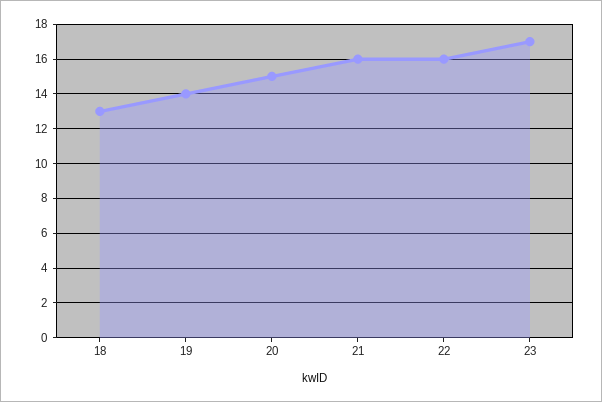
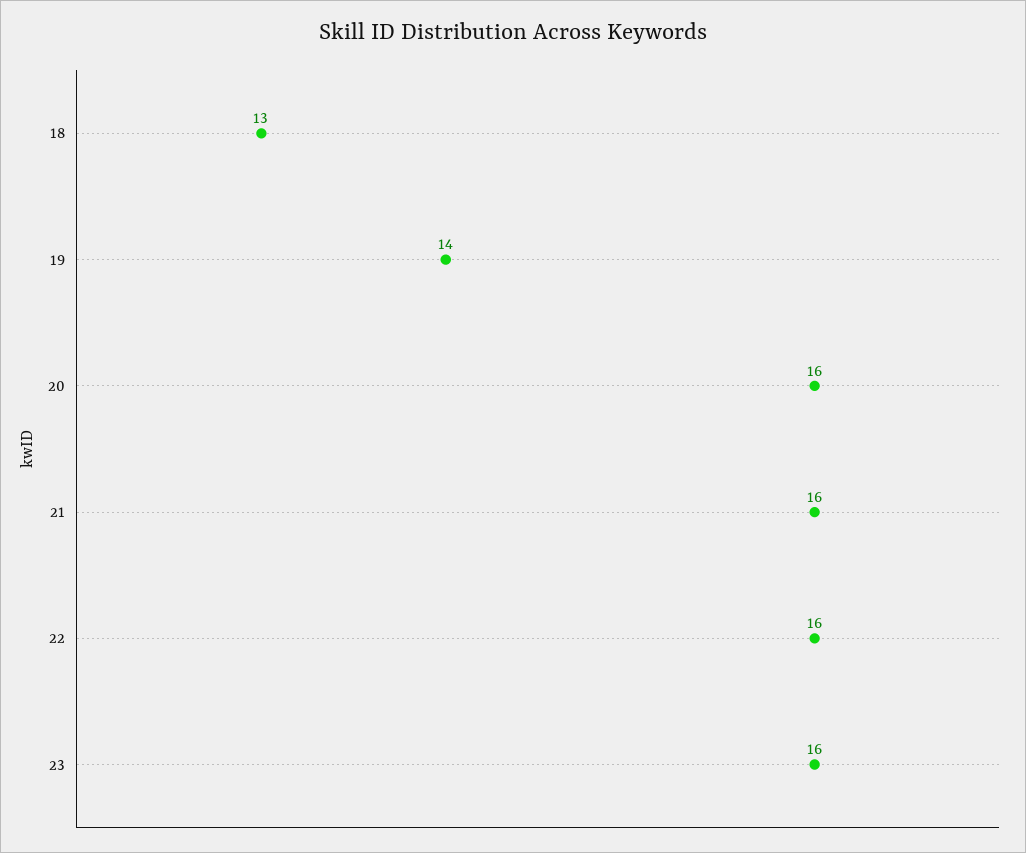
20: 15 -> 16
23: 17 -> 16

